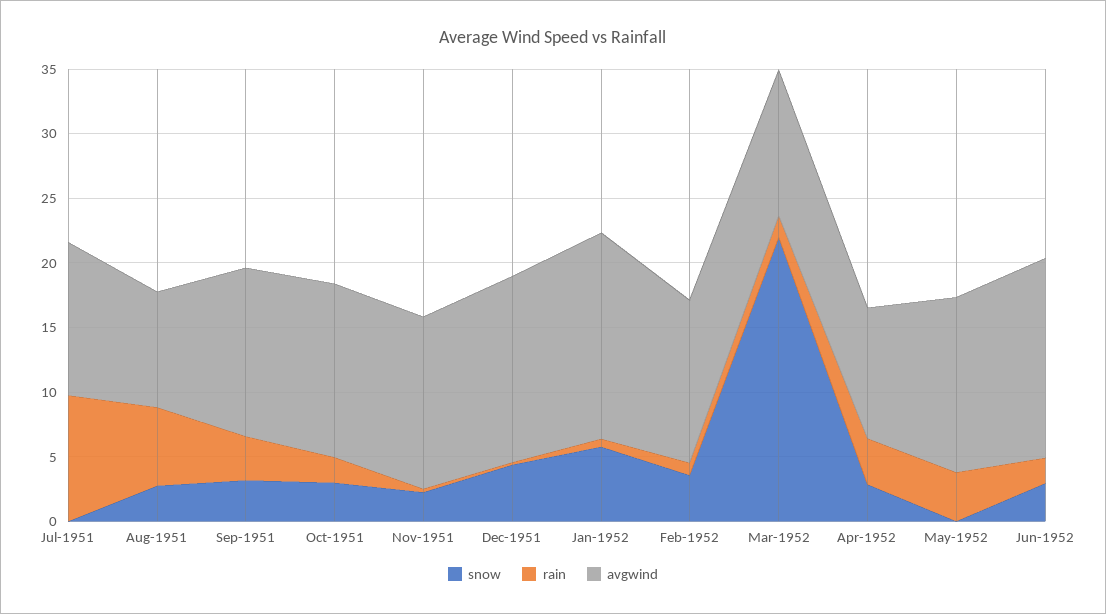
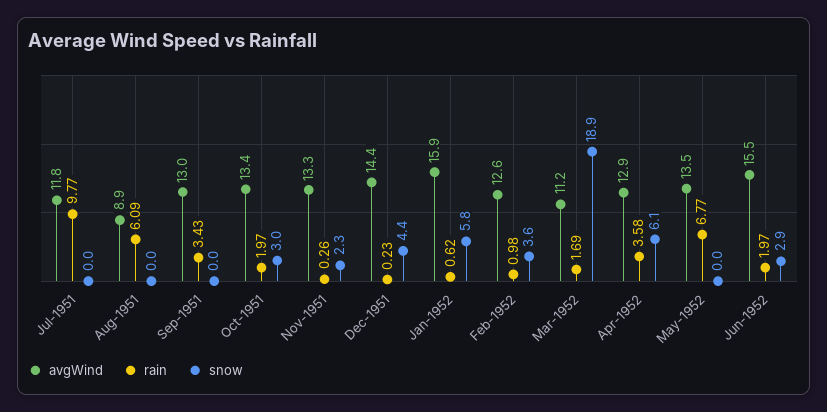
snow, Aug-1951: 3 -> 0
snow, Sep-1951: 3 -> 0
snow, Mar-1952: 22 -> 18.9
snow, Apr-1952: 3 -> 6.1
avgwind, Apr-1952: 10 -> 12.9
rain, May-1952: 4 -> 6.77

